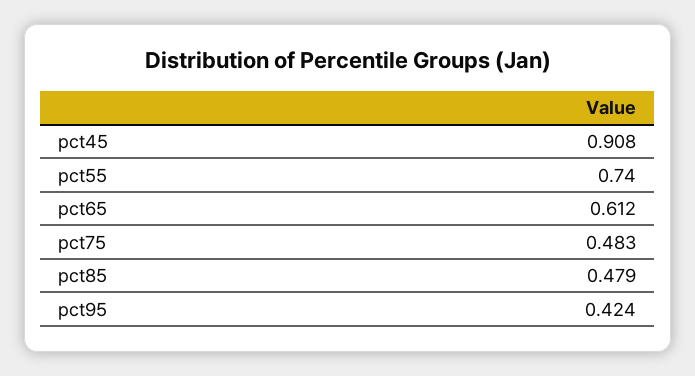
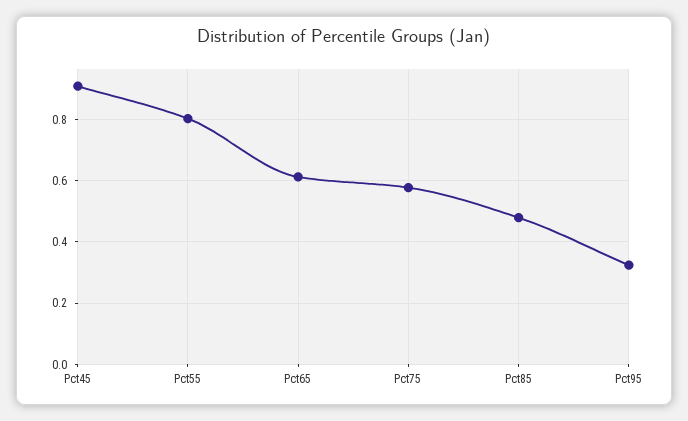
pct55: 0.74 -> 0.8
pct75: 0.483 -> 0.58
pct95: 0.424 -> 0.32

